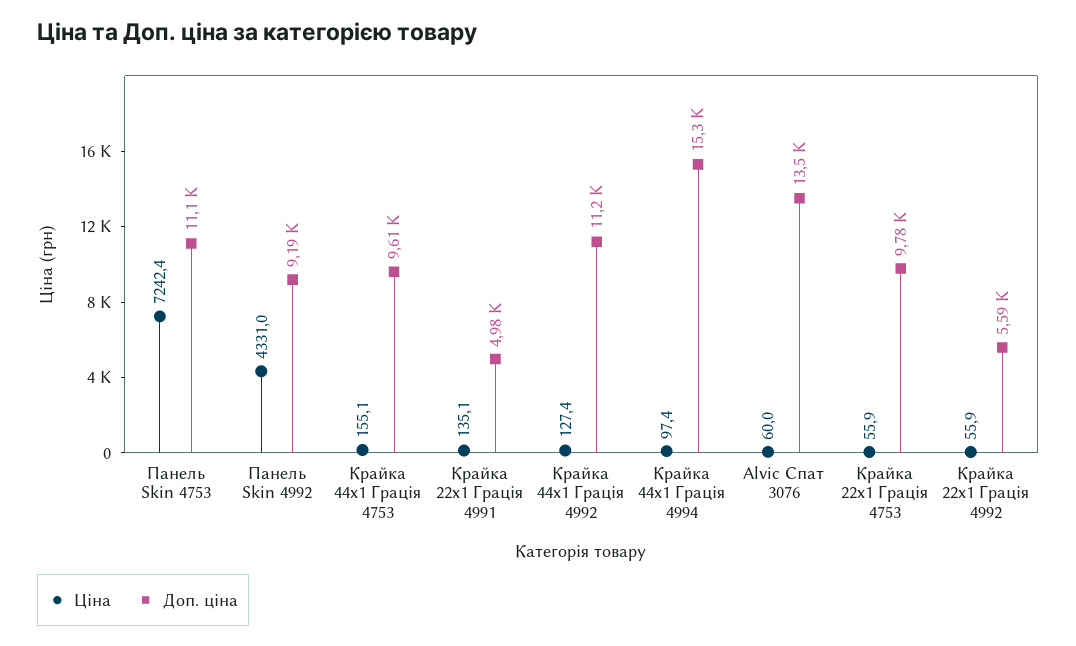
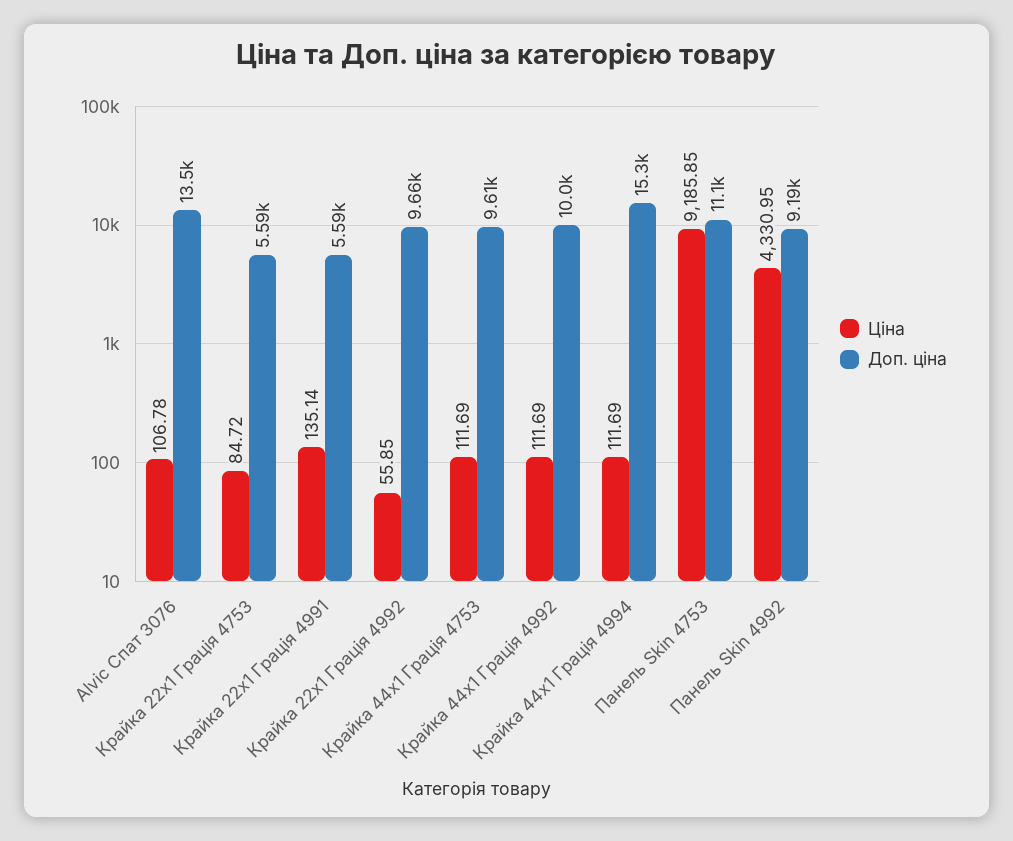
Ціна, Панель Skin 4753: 7242.4 -> 9185.85
Ціна, Крайка 44x1 Грація 4753: 155.1 -> 111.69
Доп. ціна, Крайка 22x1 Грація 4991: 4980 -> 5590
Ціна, Крайка 44x1 Грація 4992: 127.4 -> 111.69
Доп. ціна, Крайка 44x1 Грація 4992: 11200 -> 10000
Ціна, Крайка 44x1 Грація 4994: 97.4 -> 111.69
Ціна, Alvic Спат 3076: 60 -> 106.78
Ціна, Крайка 22x1 Грація 4753: 55.9 -> 84.72
Доп. ціна, Крайка 22x1 Грація 4753: 9780 -> 5590
Доп. ціна, Крайка 22x1 Грація 4992: 5590 -> 9660

